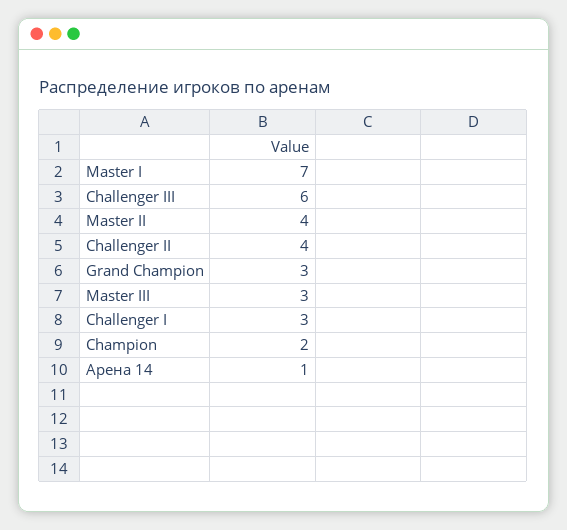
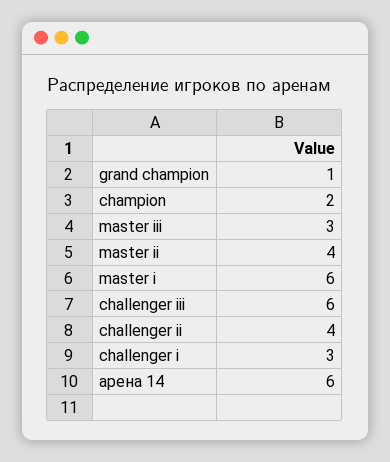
Master I: 7 -> 6
Grand Champion: 3 -> 1
Арена 14: 1 -> 6

